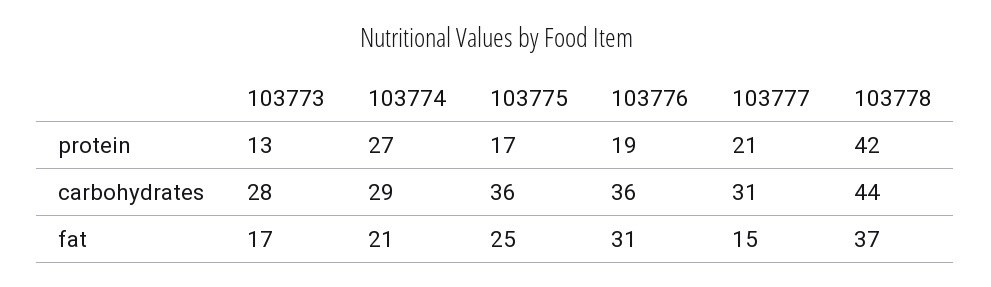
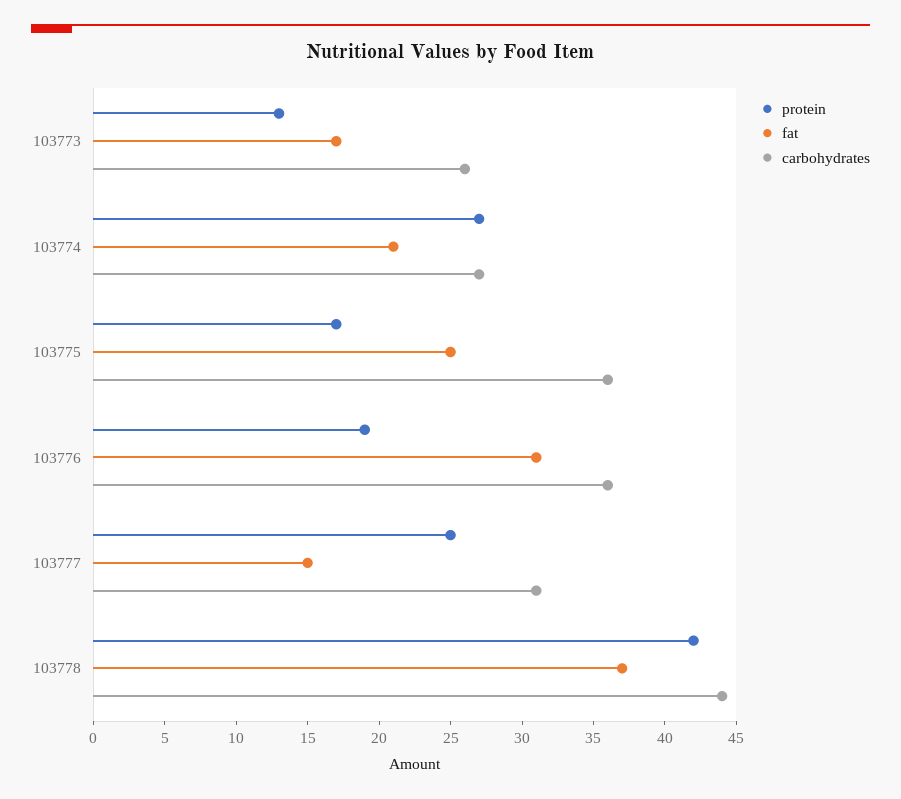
protein, 103777: 21 -> 25
carbohydrates, 103773: 28 -> 26
carbohydrates, 103774: 29 -> 27

